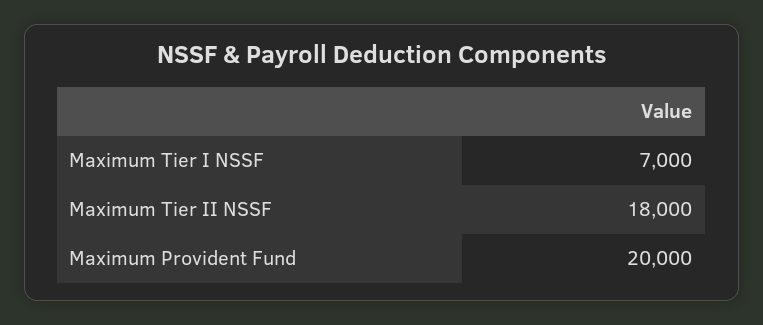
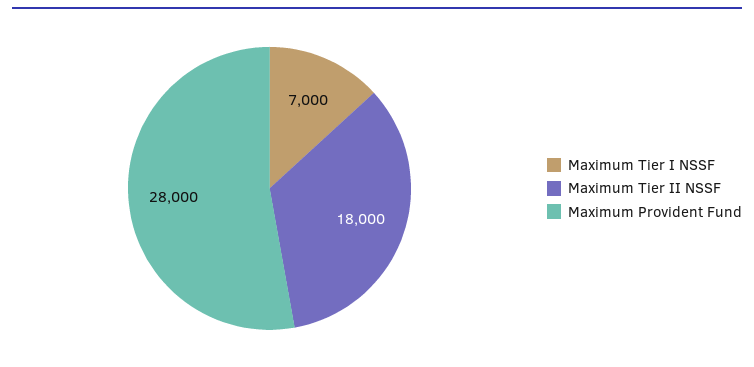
Maximum Provident Fund: 20000 -> 28000

